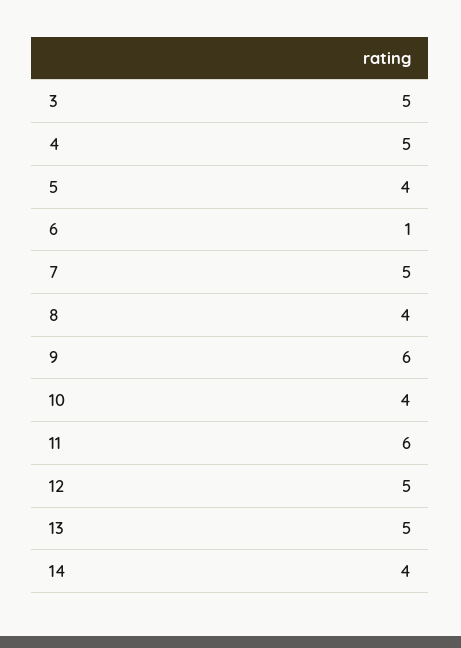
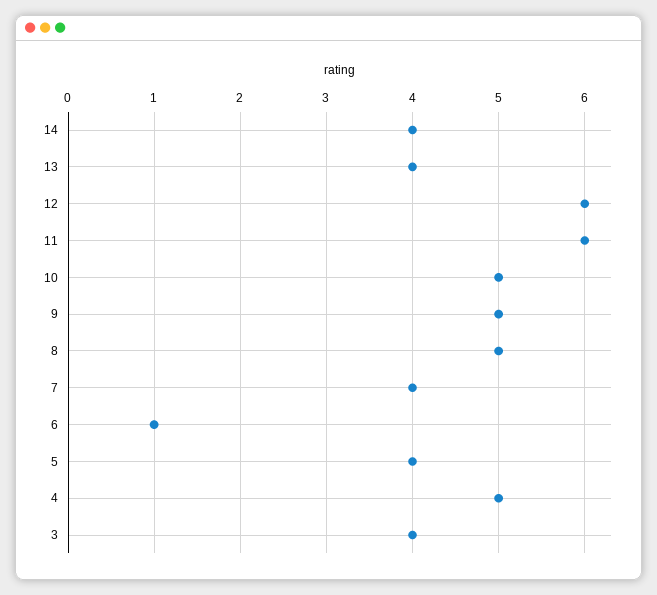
3: 5 -> 4
7: 5 -> 4
8: 4 -> 5
9: 6 -> 5
10: 4 -> 5
12: 5 -> 6
13: 5 -> 4

